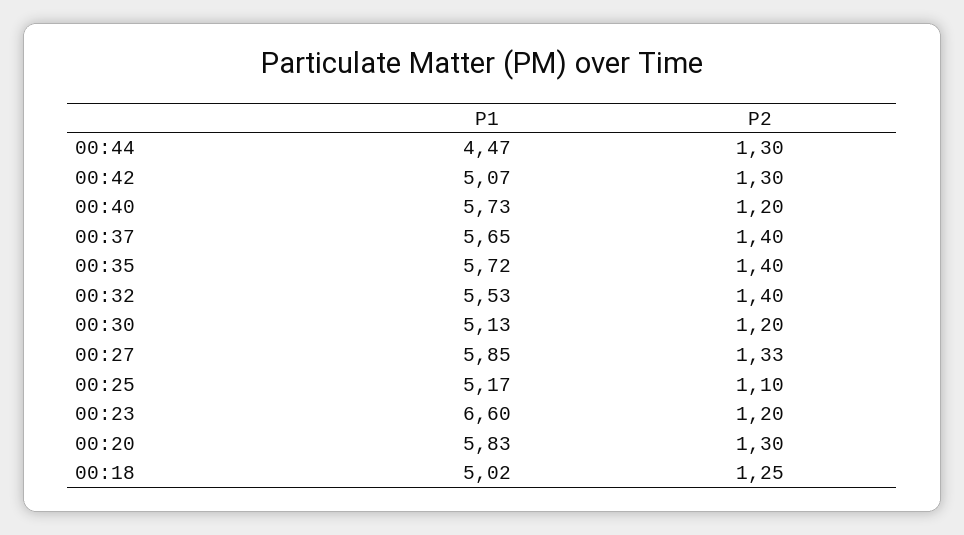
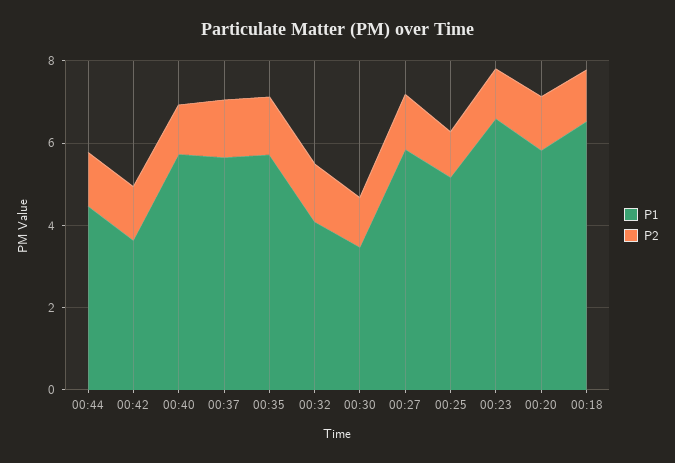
P1, 00:42: 5.07 -> 3.5
P1, 00:32: 5.53 -> 4
P1, 00:30: 5.13 -> 3.5
P1, 00:18: 5.02 -> 6.5

